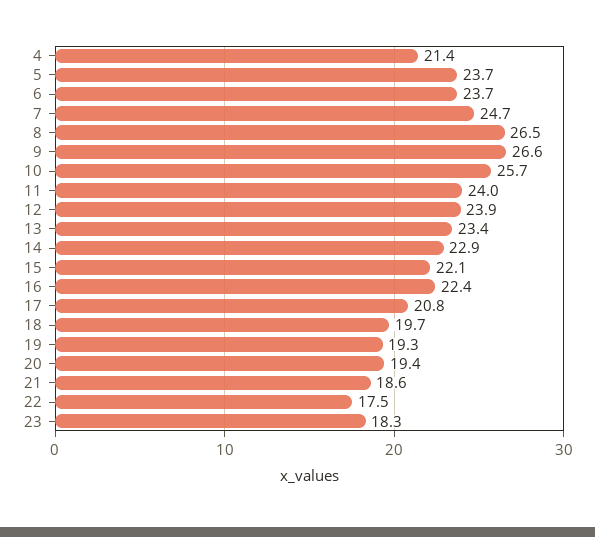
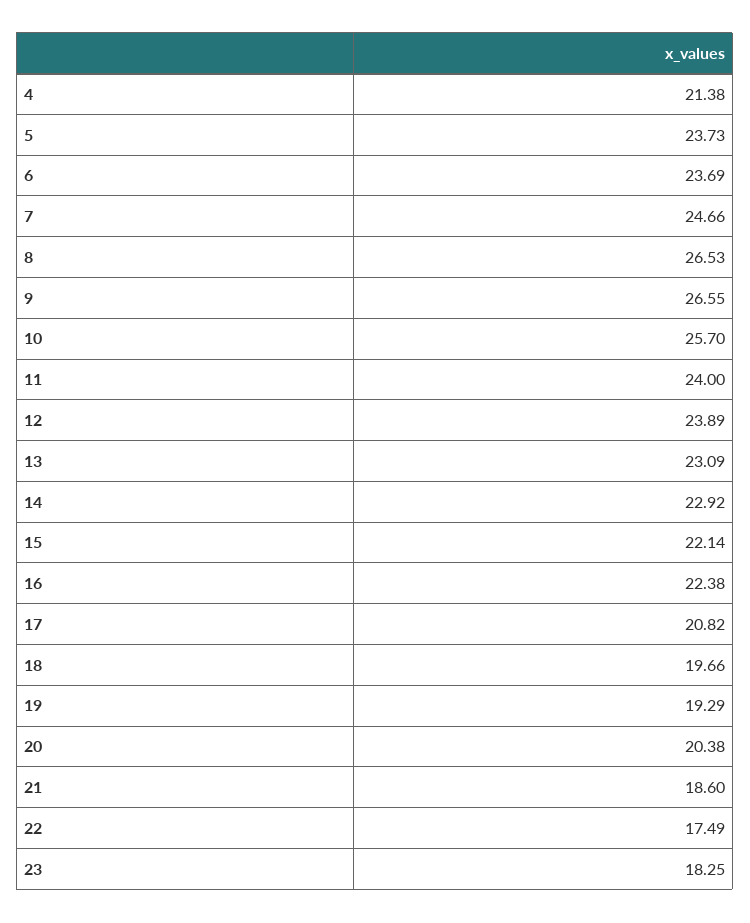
13: 23.4 -> 23.09
20: 19.4 -> 20.38

